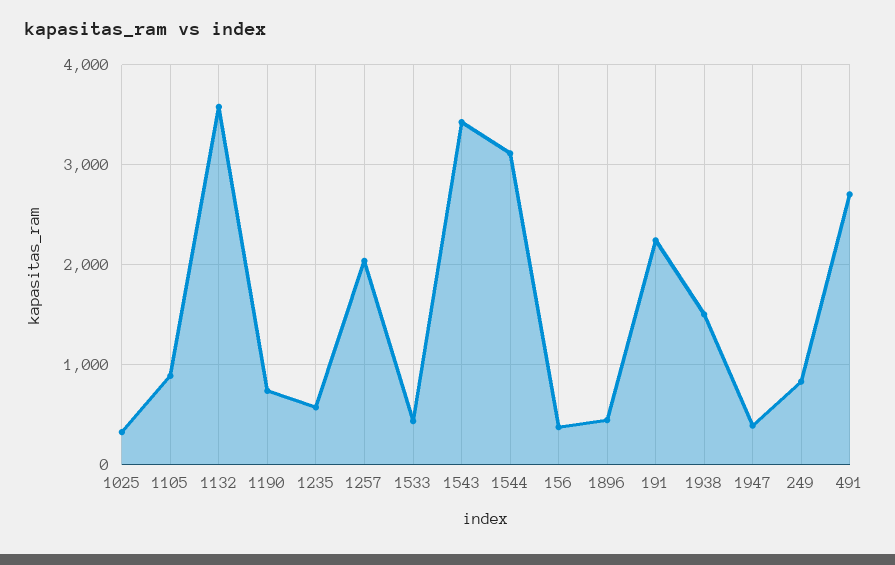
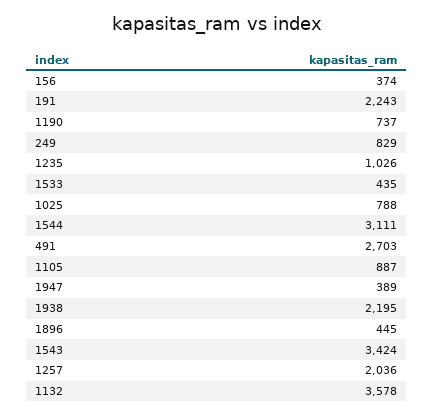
1025: 300 -> 788
1235: 600 -> 1026
1938: 1500 -> 2195

